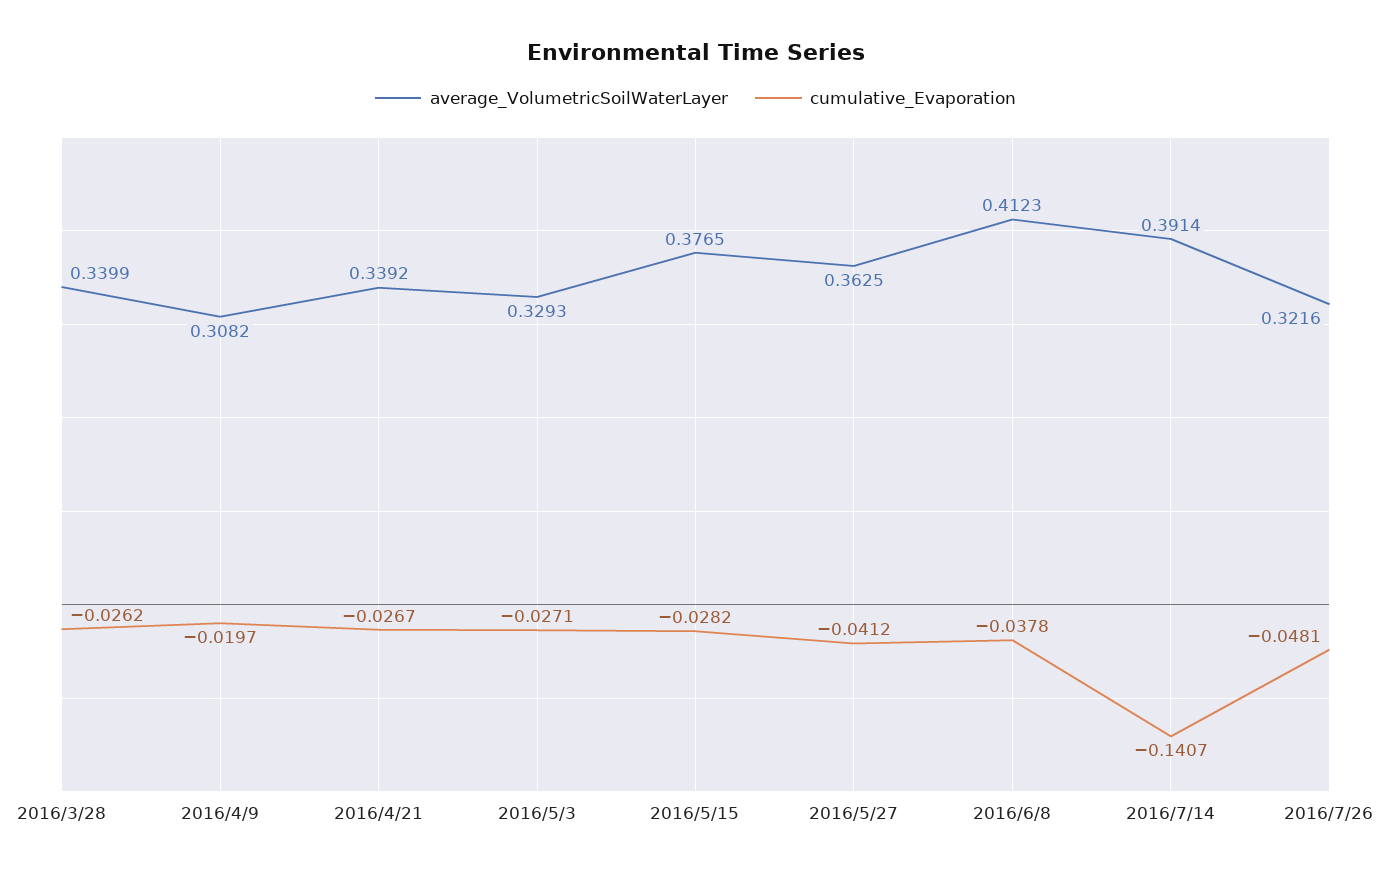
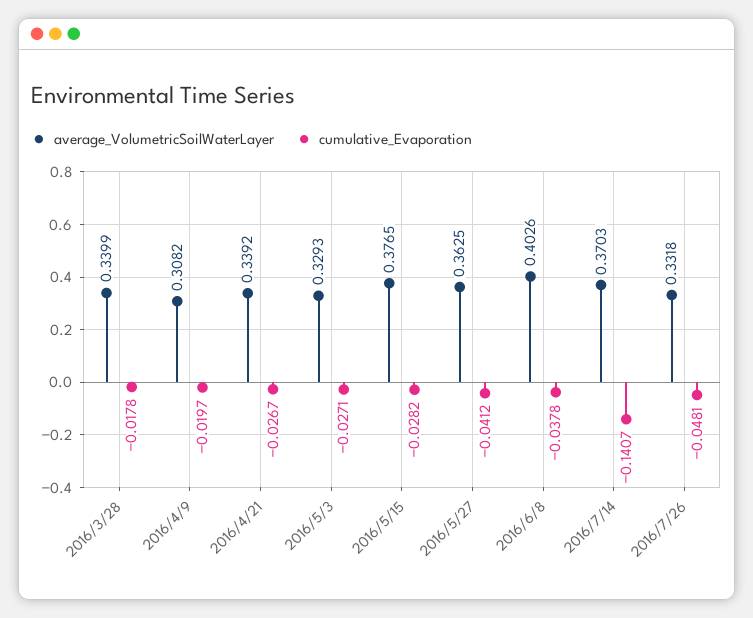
cumulative_Evaporation, 2016/3/28: -0.0262 -> -0.0178
average_VolumetricSoilWaterLayer, 2016/6/8: 0.4123 -> 0.4026
average_VolumetricSoilWaterLayer, 2016/7/14: 0.3914 -> 0.3703
average_VolumetricSoilWaterLayer, 2016/7/26: 0.3216 -> 0.3318

